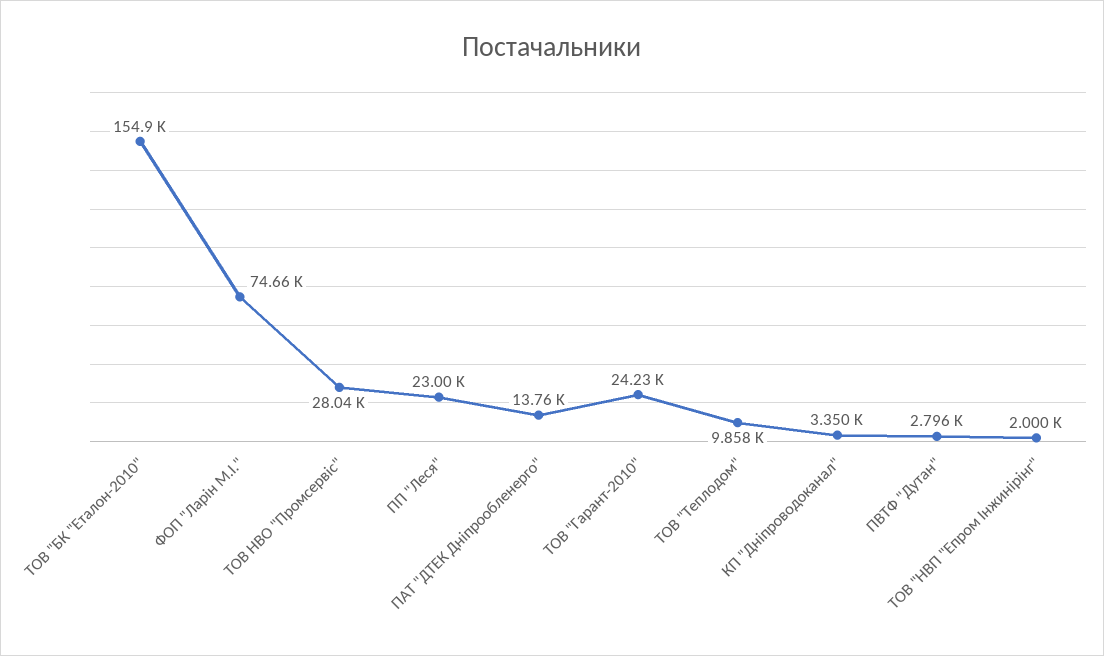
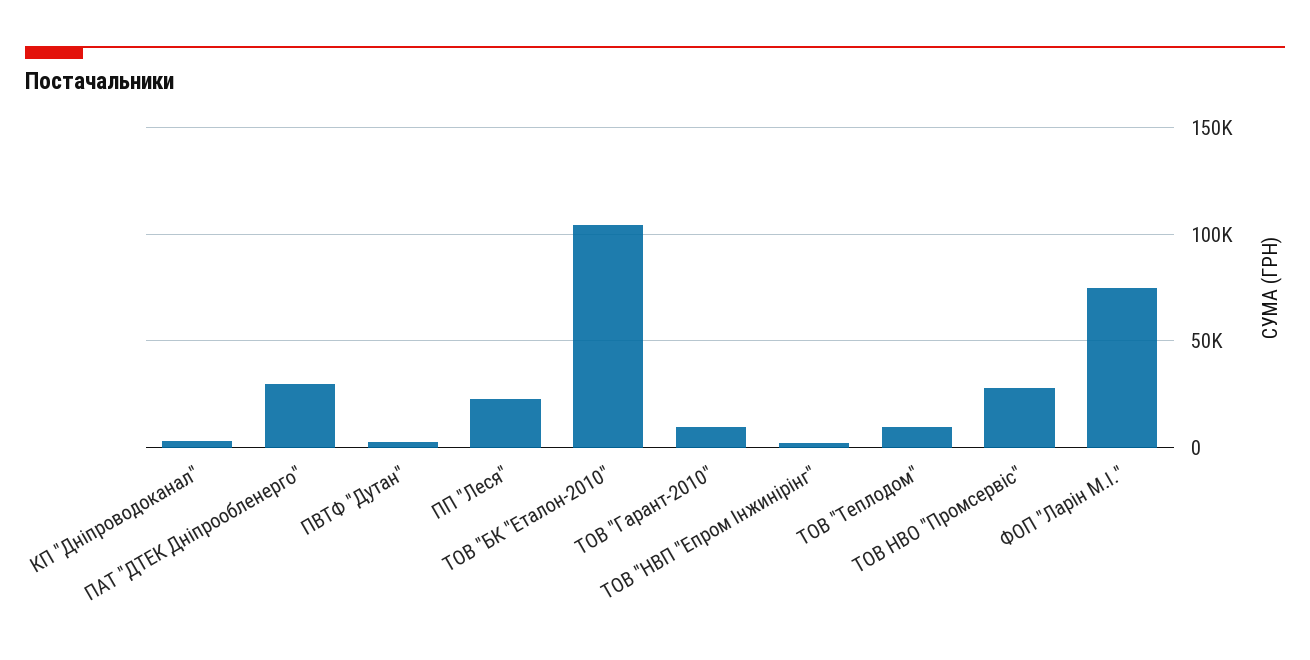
ТОВ "БК "Еталон-2010": 154900 -> 105000
ПАТ "ДТЕК Дніпрообленерго": 13760 -> 30000
ТОВ "Гарант-2010": 24230 -> 10000

